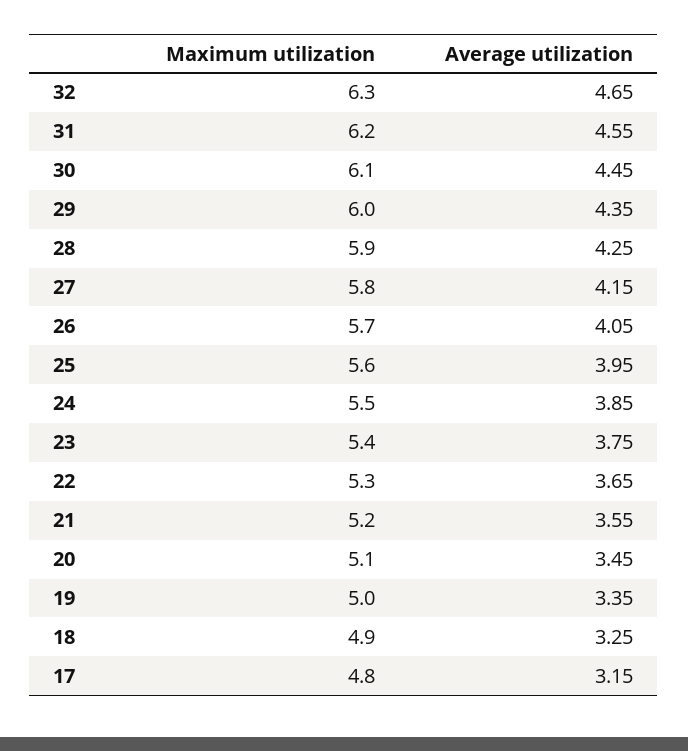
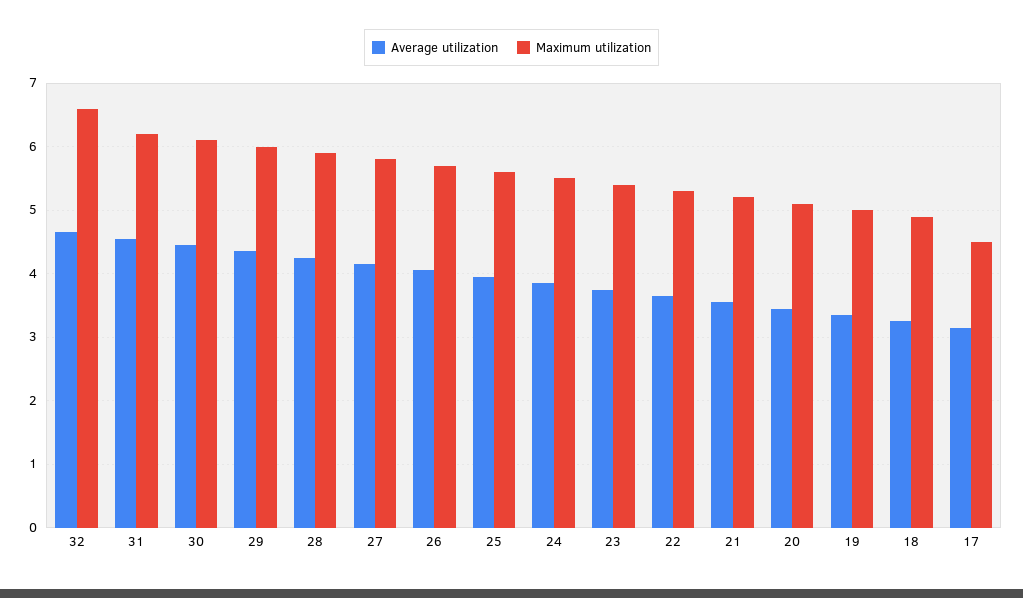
Maximum utilization, 32: 6.3 -> 6.6
Maximum utilization, 17: 4.8 -> 4.5

